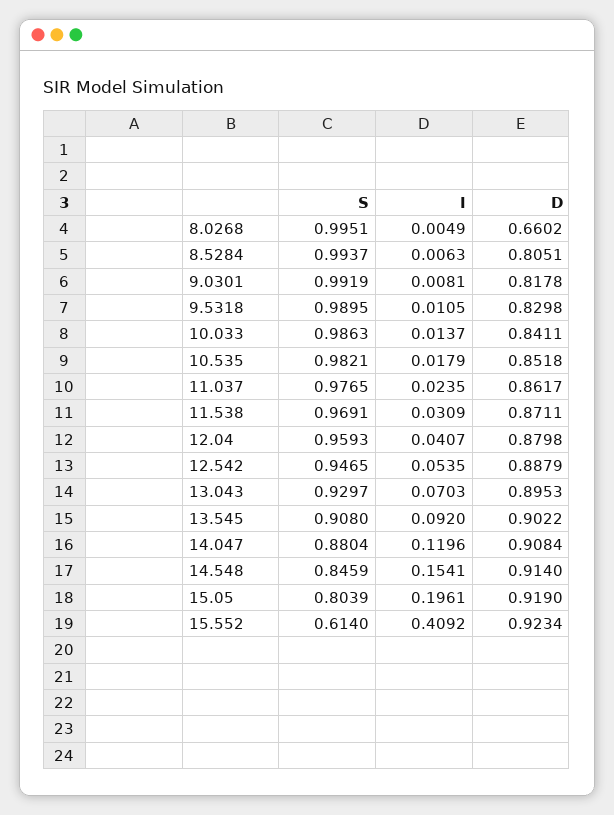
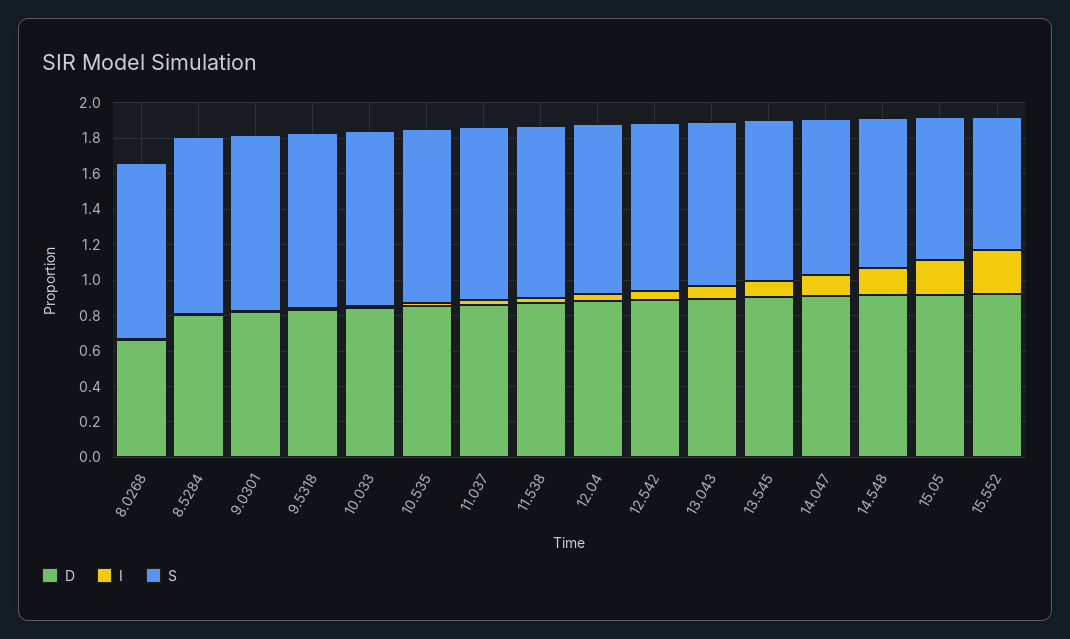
S, 15.552: 0.614 -> 0.75
I, 15.552: 0.4092 -> 0.25

